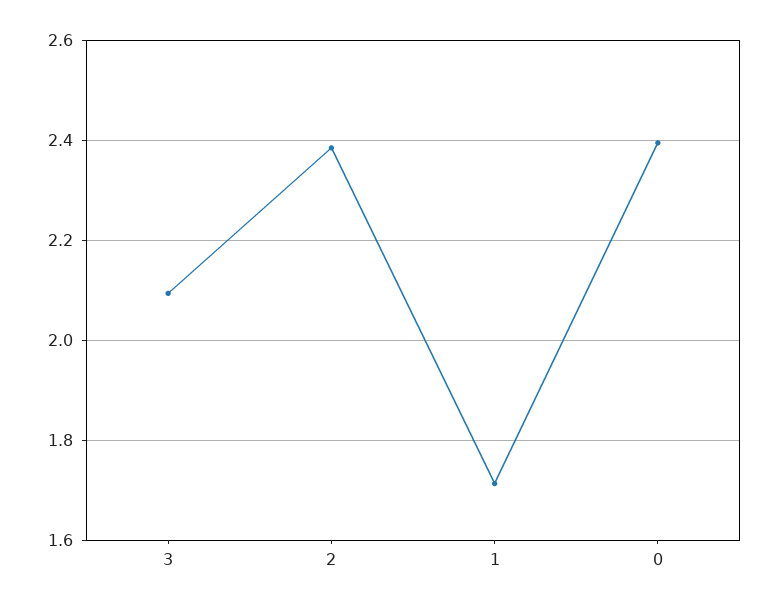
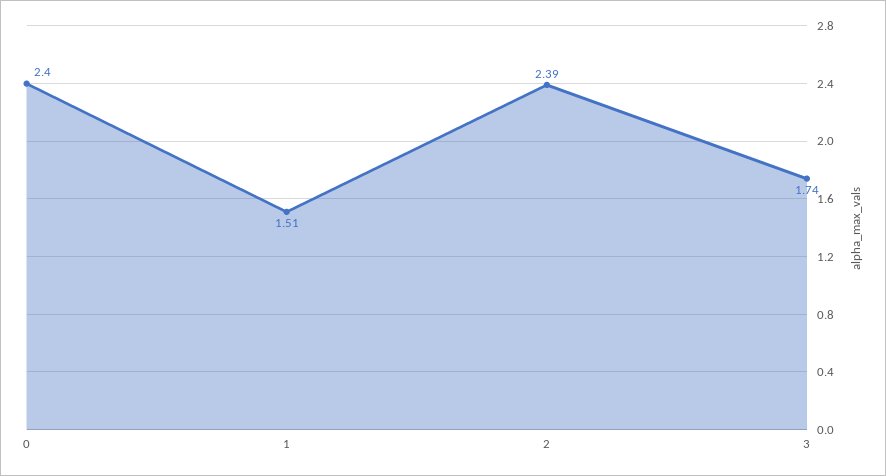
3: 2.1 -> 1.74
1: 1.72 -> 1.51

